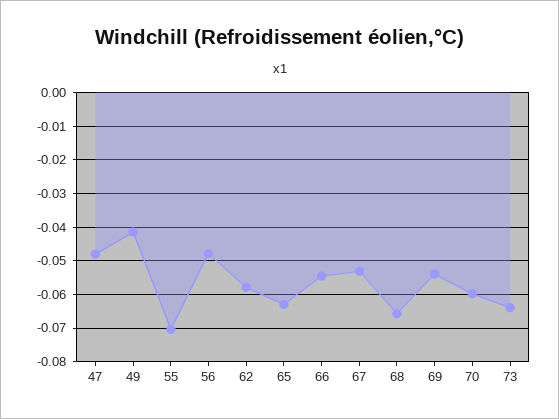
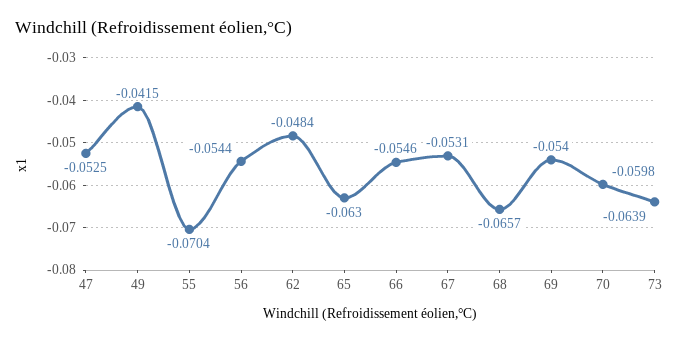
47: -0.048 -> -0.0525
56: -0.048 -> -0.0544
62: -0.058 -> -0.0484

